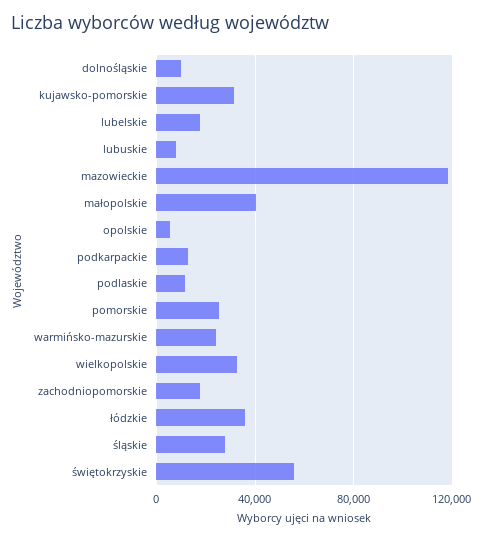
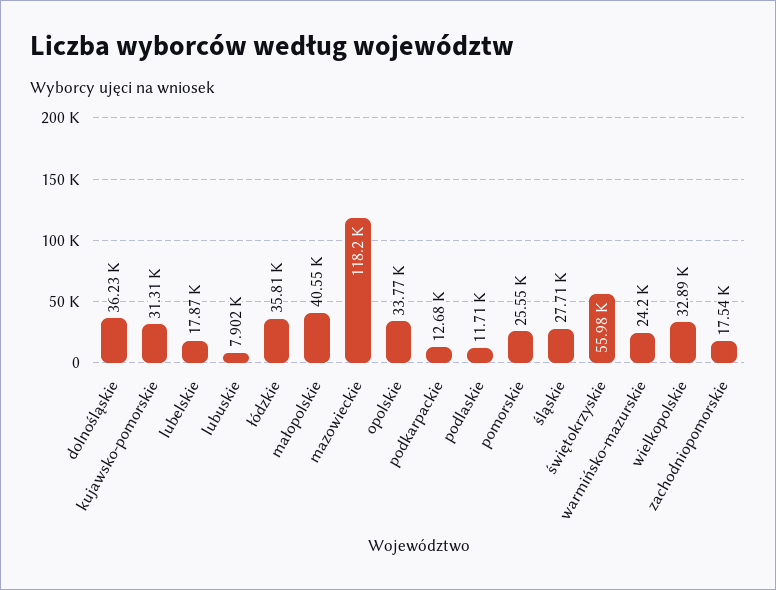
dolnośląskie: 10000 -> 36230
opolskie: 5000 -> 33770

